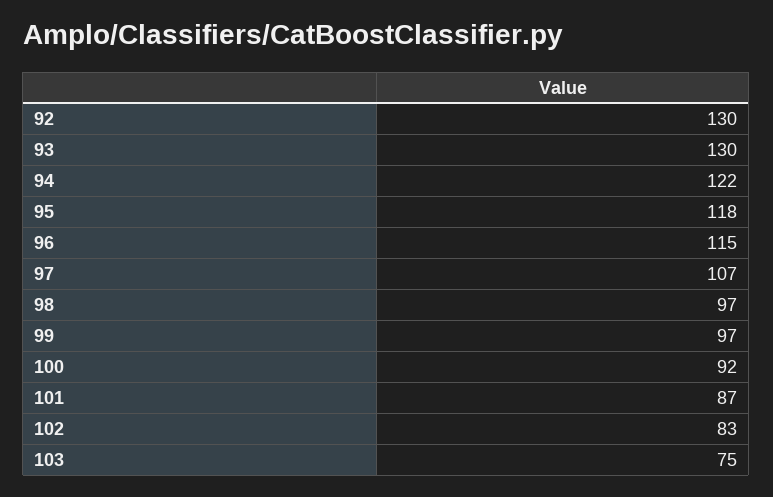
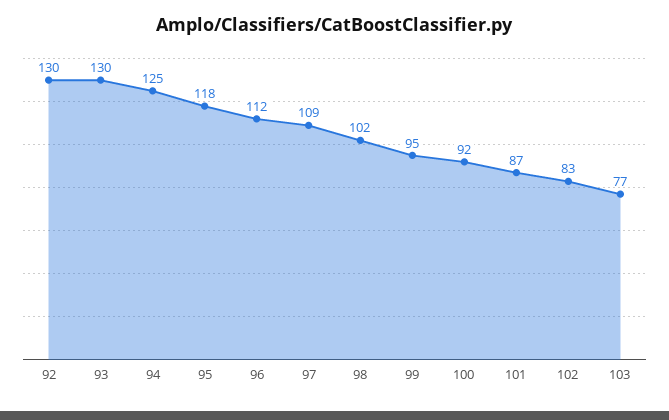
94: 122 -> 125
96: 115 -> 112
97: 107 -> 109
98: 97 -> 102
99: 97 -> 95
103: 75 -> 77

